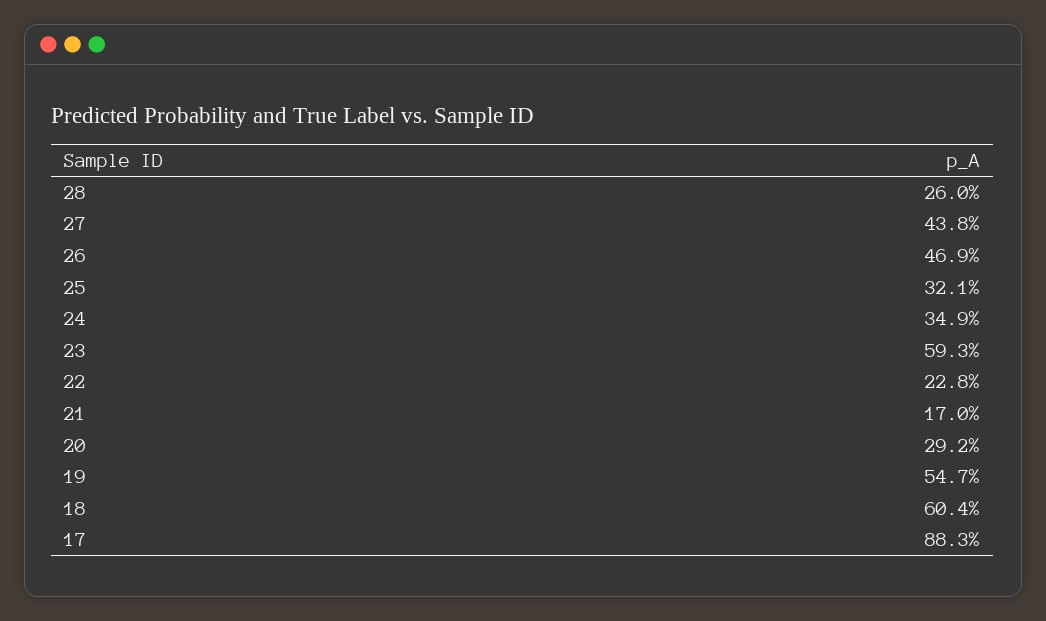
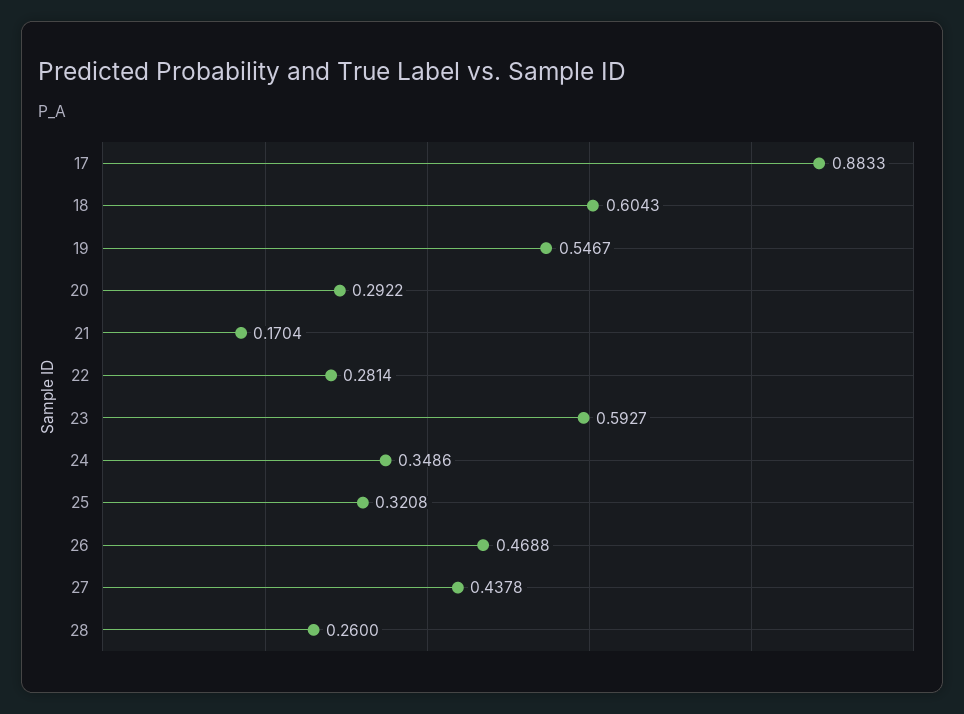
22: 0.228 -> 0.2814

